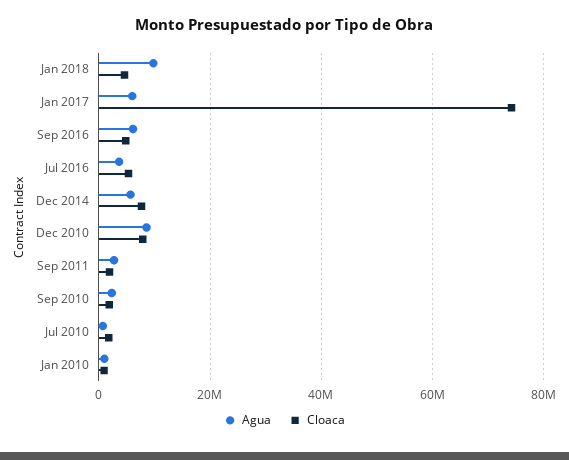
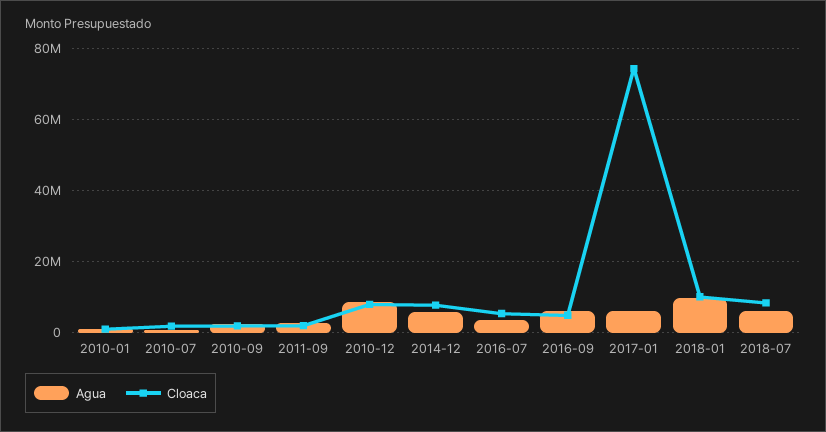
Cloaca, Jan 2018: 4000000 -> 10000000
Agua, 2018-07: none -> 6000000
Cloaca, 2018-07: none -> 8000000

